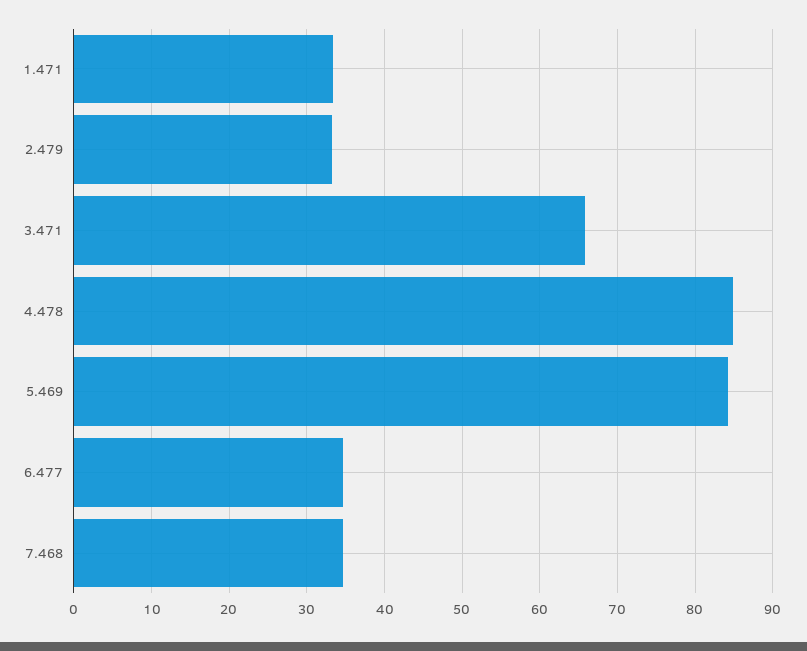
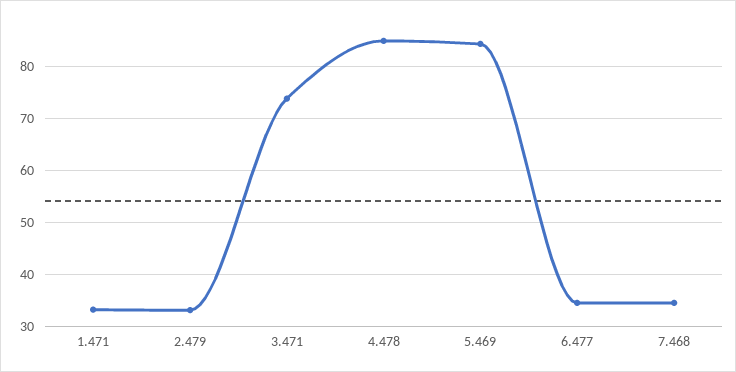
3.471: 66 -> 74

